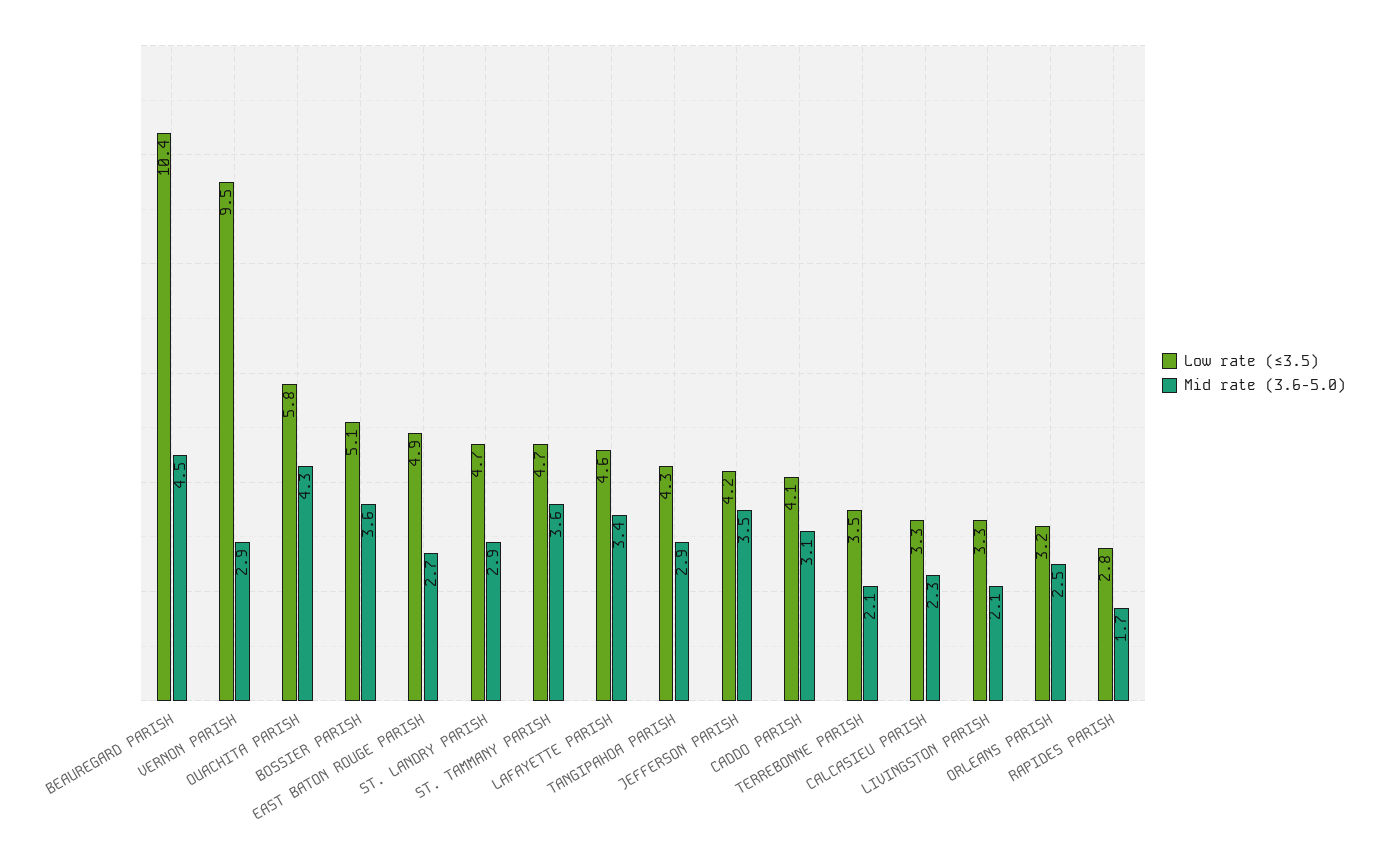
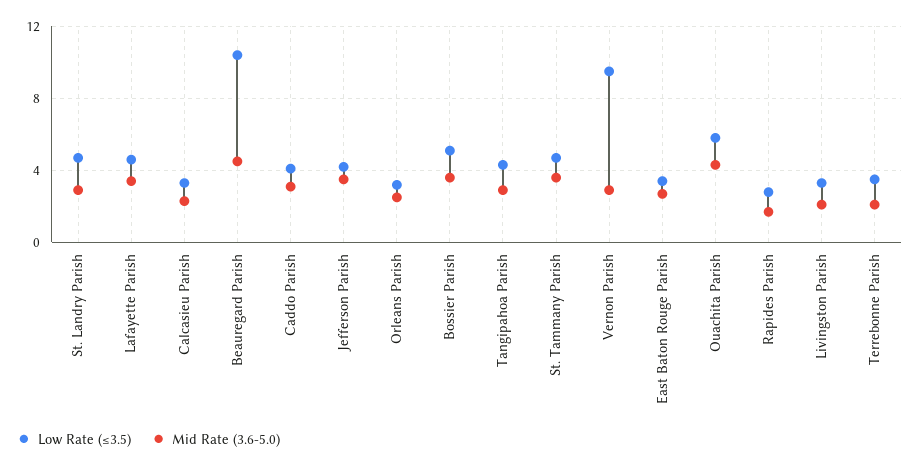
Low rate (≤3.5), EAST BATON ROUGE PARISH: 4.9 -> 3.5

